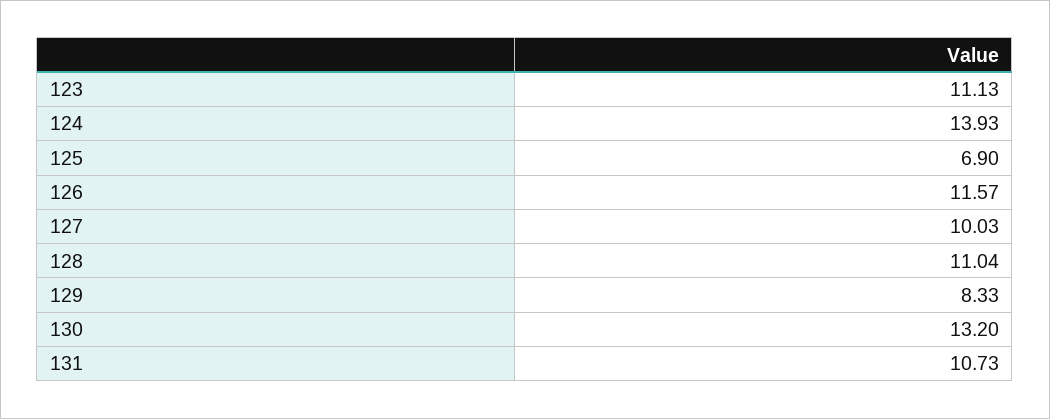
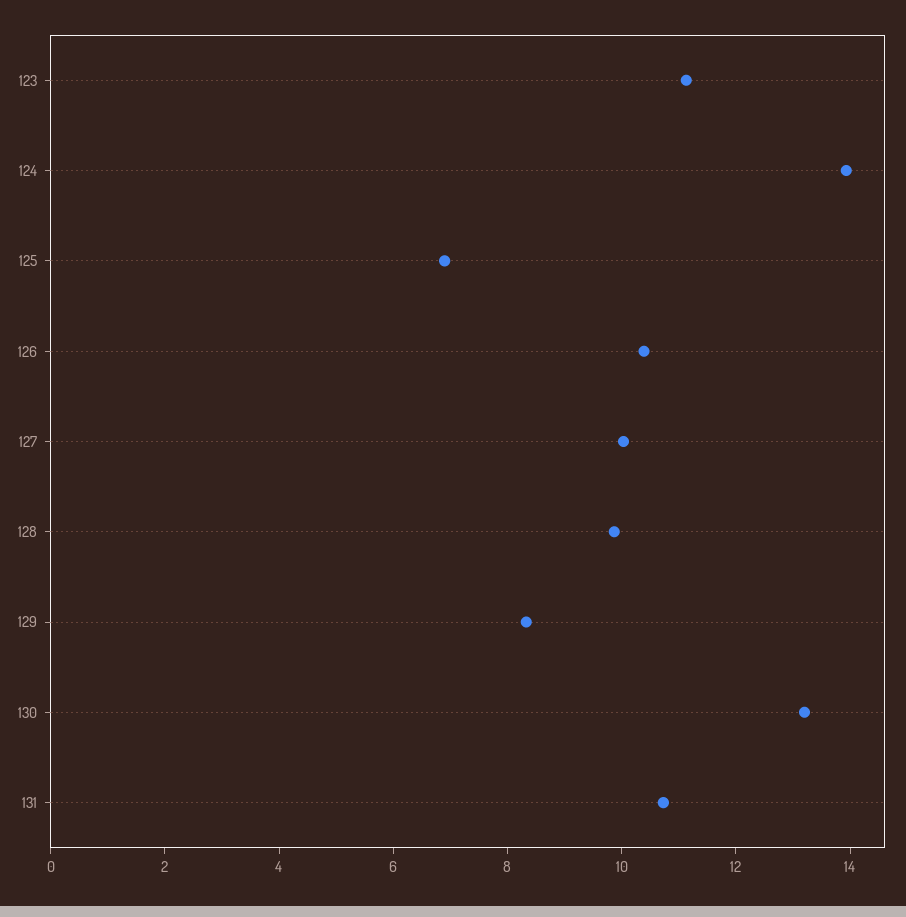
126: 11.57 -> 10.5
128: 11.04 -> 10

